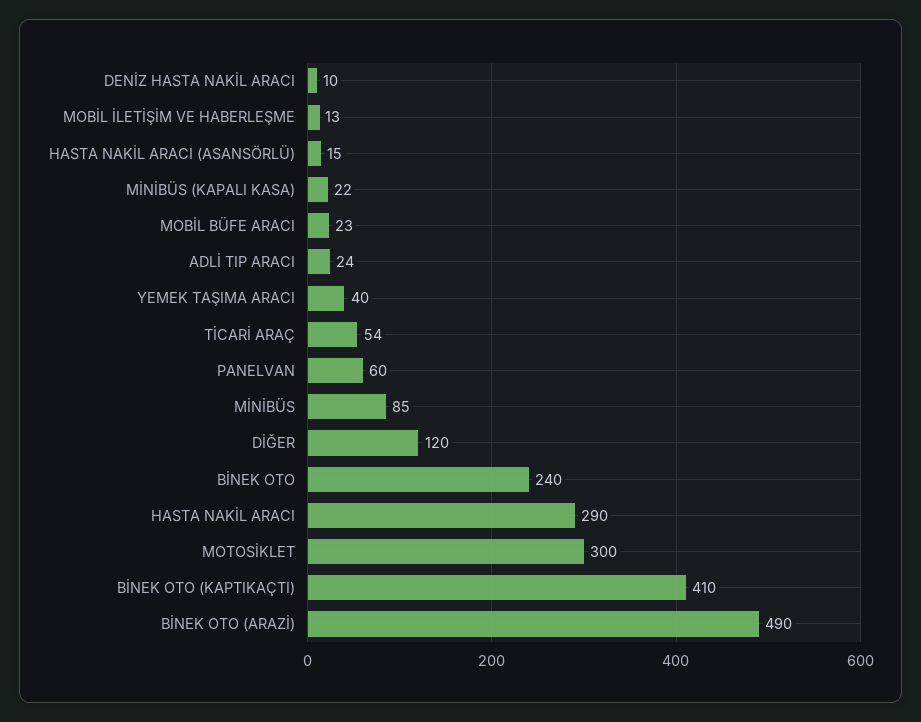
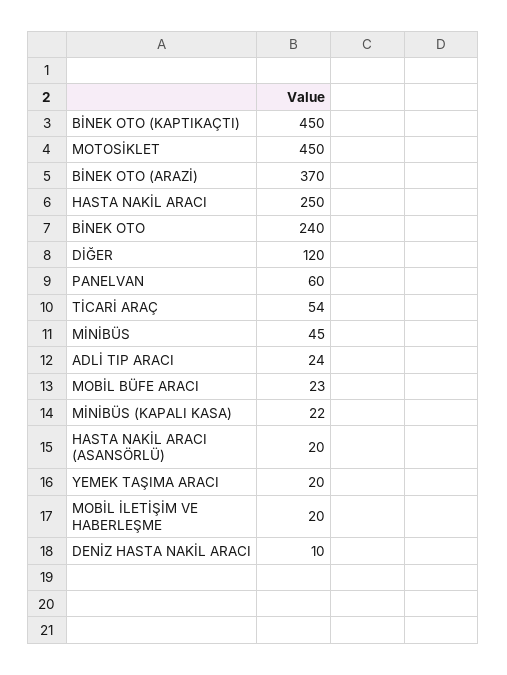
MOBİL İLETİŞİM VE HABERLEŞME: 13 -> 20
HASTA NAKİL ARACI (ASANSÖRLÜ): 15 -> 20
YEMEK TAŞIMA ARACI: 40 -> 20
MİNİBÜS: 85 -> 45
HASTA NAKİL ARACI: 290 -> 250
MOTOSİKLET: 300 -> 450
BİNEK OTO (KAPTIKAÇTI): 410 -> 450
BİNEK OTO (ARAZİ): 490 -> 370

